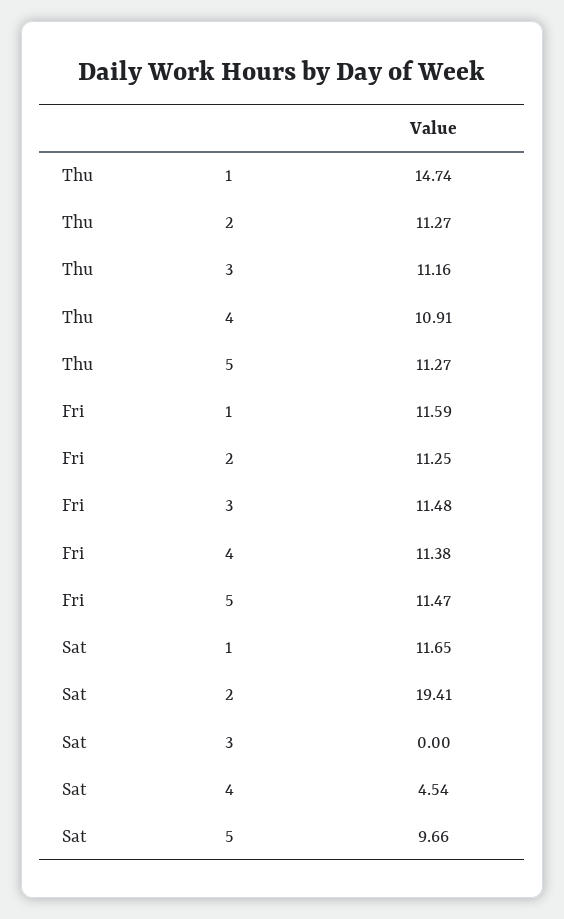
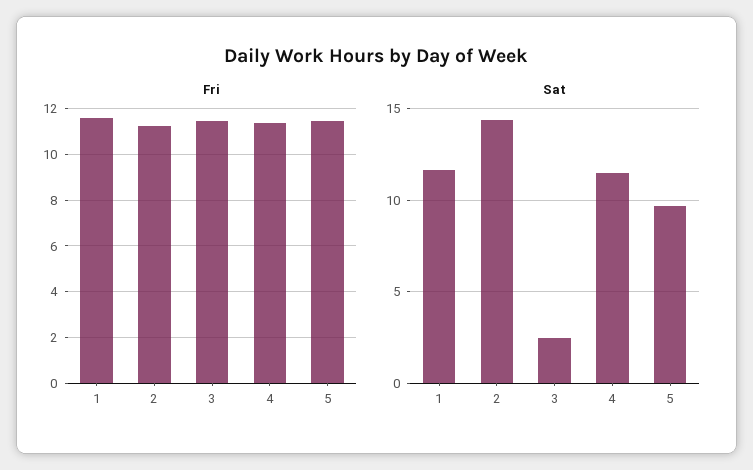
Thu, 1: 14.74 -> none
Thu, 2: 11.27 -> none
Thu, 3: 11.16 -> none
Thu, 4: 10.91 -> none
Thu, 5: 11.27 -> none
Sat, 2: 19.41 -> 14.5
Sat, 3: 0 -> 2.5
Sat, 4: 4.54 -> 11.5

